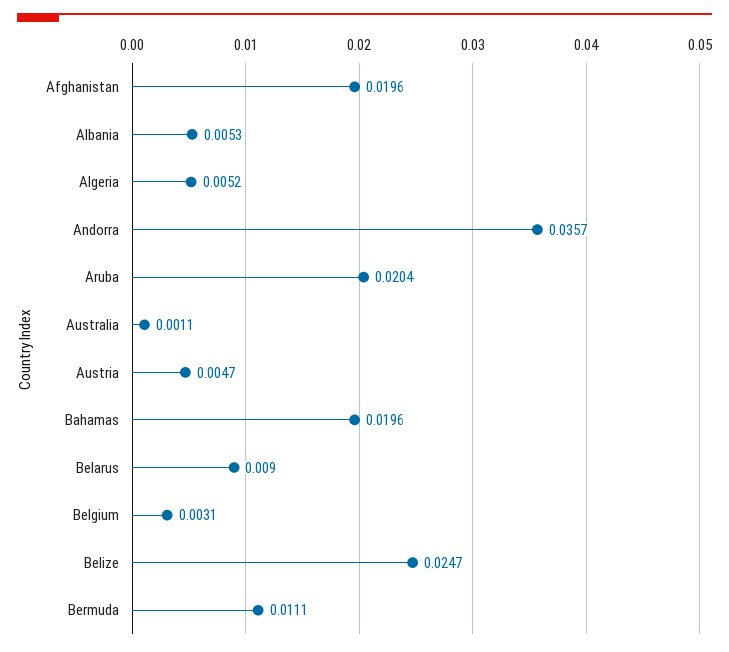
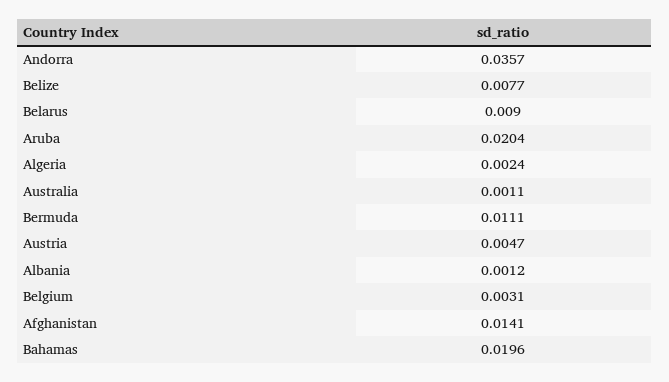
Afghanistan: 0.0196 -> 0.0141
Albania: 0.0053 -> 0.0012
Algeria: 0.0052 -> 0.0024
Belize: 0.0247 -> 0.0077

